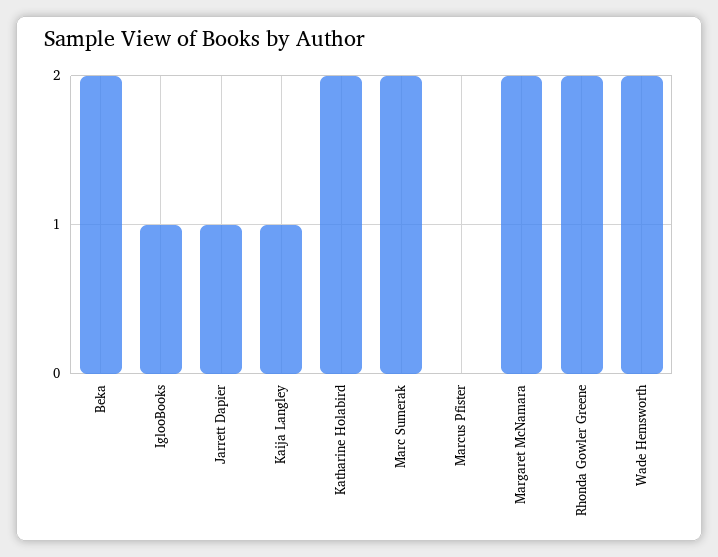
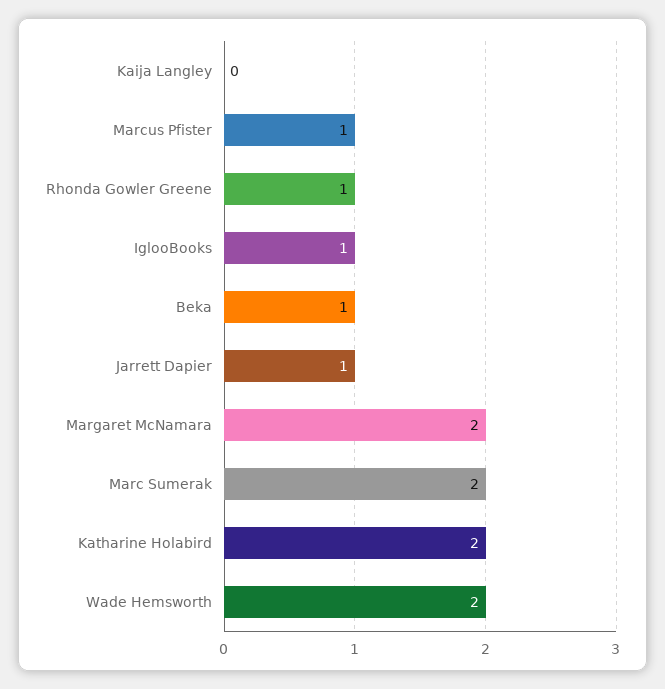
Beka: 2 -> 1
Kaija Langley: 1 -> 0
Marcus Pfister: 0 -> 1
Rhonda Gowler Greene: 2 -> 1

